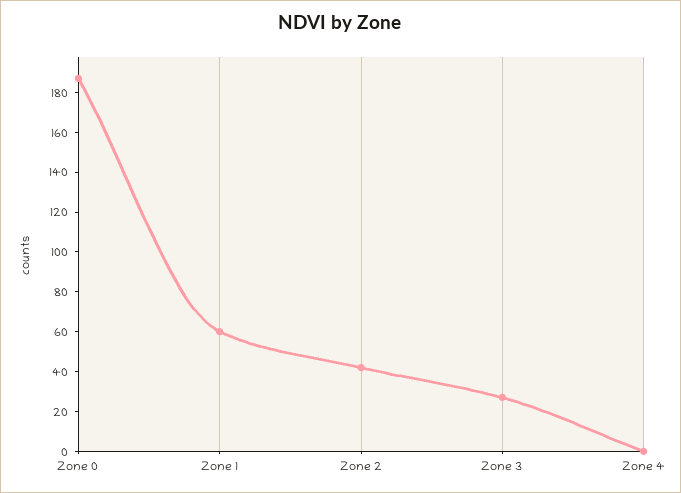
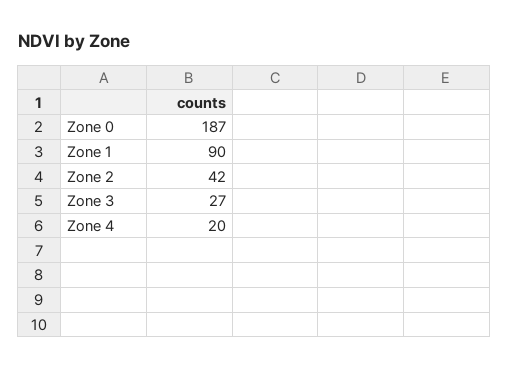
Zone 1: 60 -> 90
Zone 4: 0 -> 20

